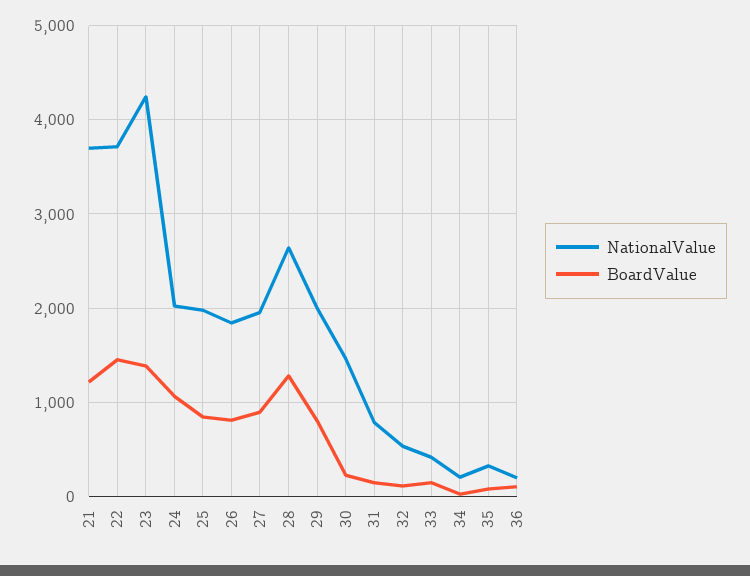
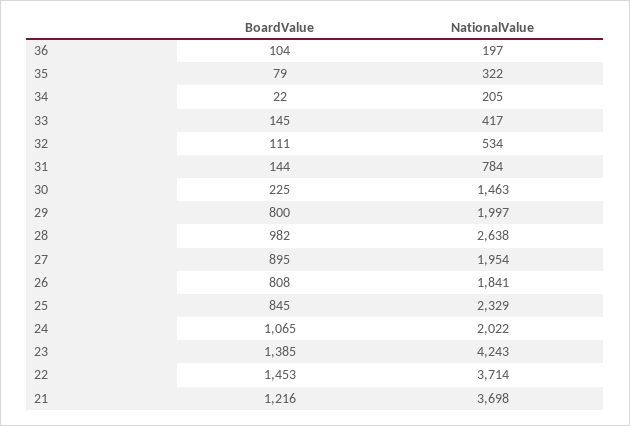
NationalValue, 25: 2000 -> 2329
BoardValue, 28: 1300 -> 982

